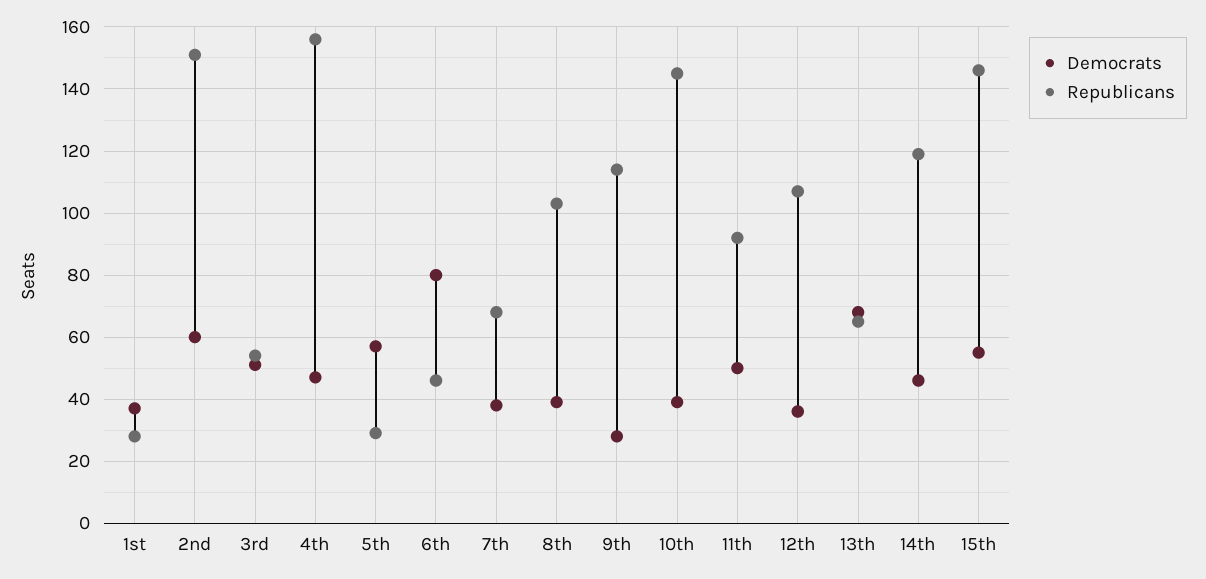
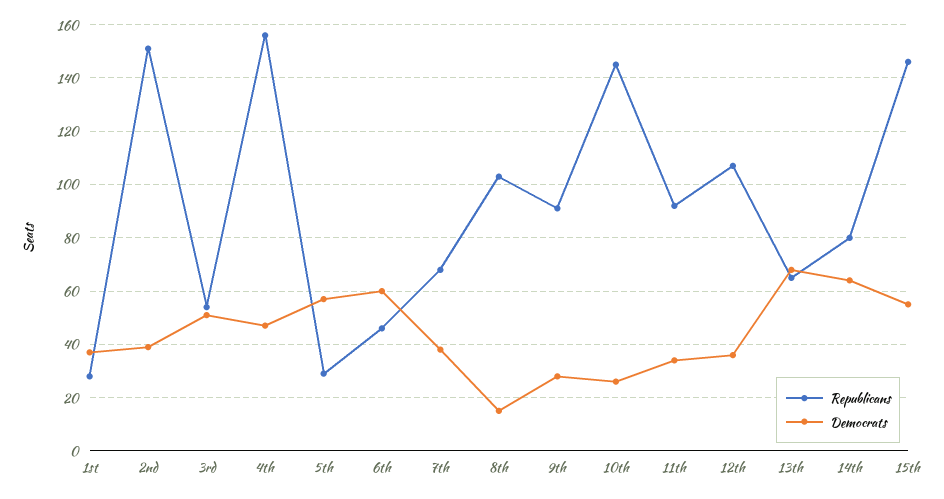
Democrats, 2nd: 60 -> 40
Democrats, 6th: 80 -> 60
Democrats, 8th: 40 -> 15
Republicans, 9th: 115 -> 90
Democrats, 10th: 40 -> 25
Democrats, 11th: 50 -> 35
Democrats, 14th: 45 -> 65
Republicans, 14th: 120 -> 80

